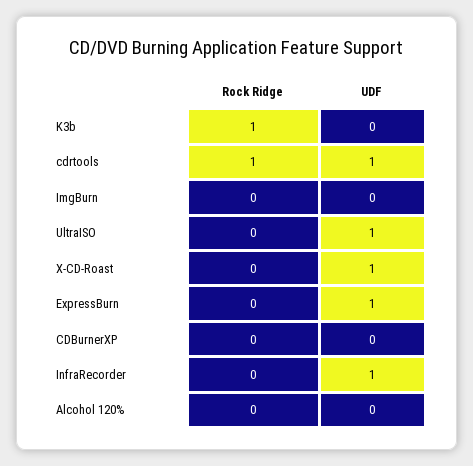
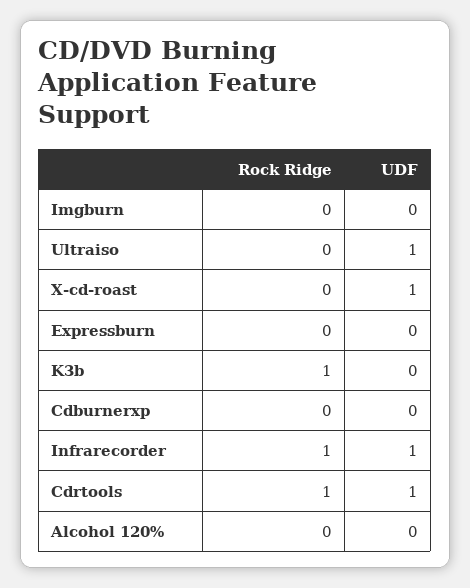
UDF, ExpressBurn: 1 -> 0
Rock Ridge, InfraRecorder: 0 -> 1

